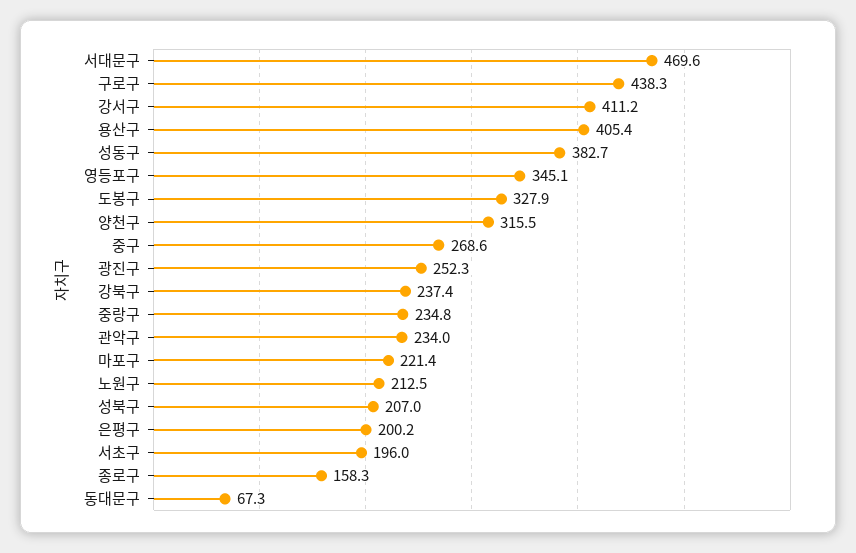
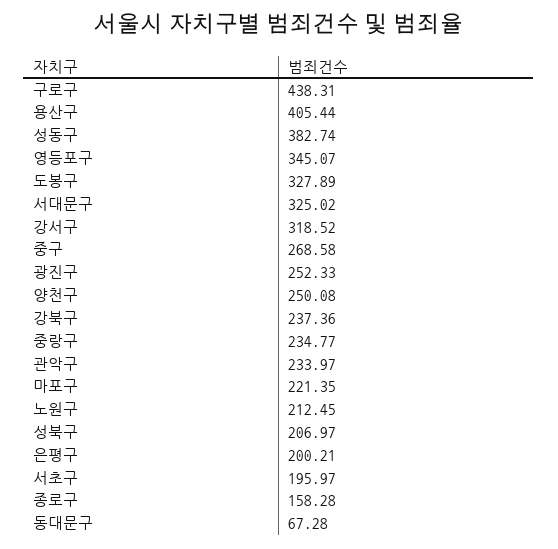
서대문구: 469.6 -> 325.02
강서구: 411.2 -> 318.52
양천구: 315.5 -> 250.08

